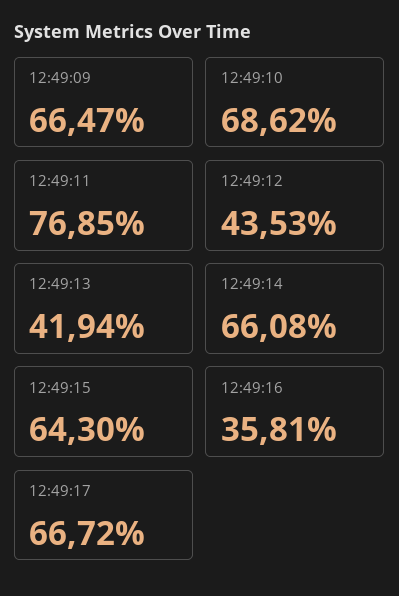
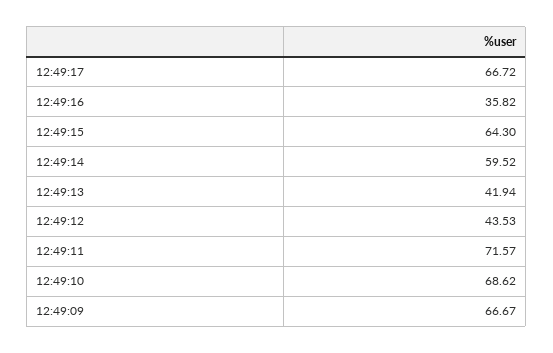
12:49:09: 66.47 -> 66.67
12:49:11: 76.85 -> 71.57
12:49:14: 66.08 -> 59.52
12:49:16: 35.81 -> 35.82

